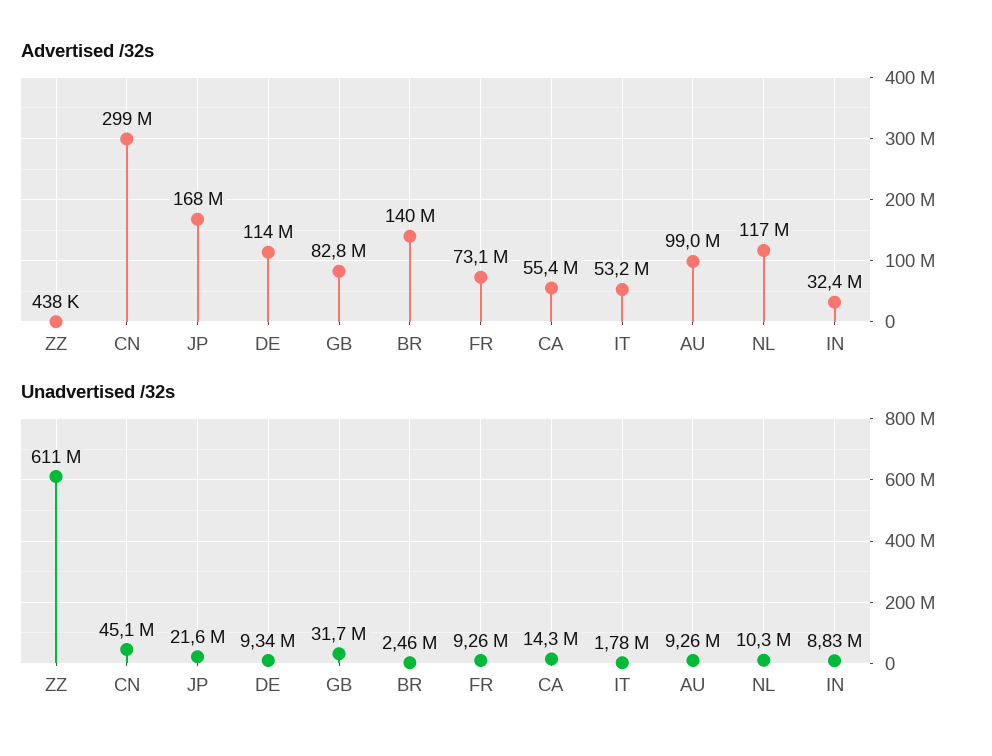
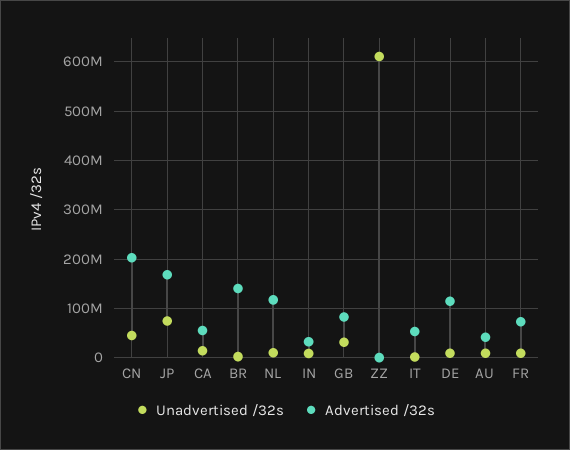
Advertised /32s, CN: 299000000 -> 200000000
Advertised /32s, AU: 99000000 -> 40000000
Unadvertised /32s, JP: 21600000 -> 80000000

